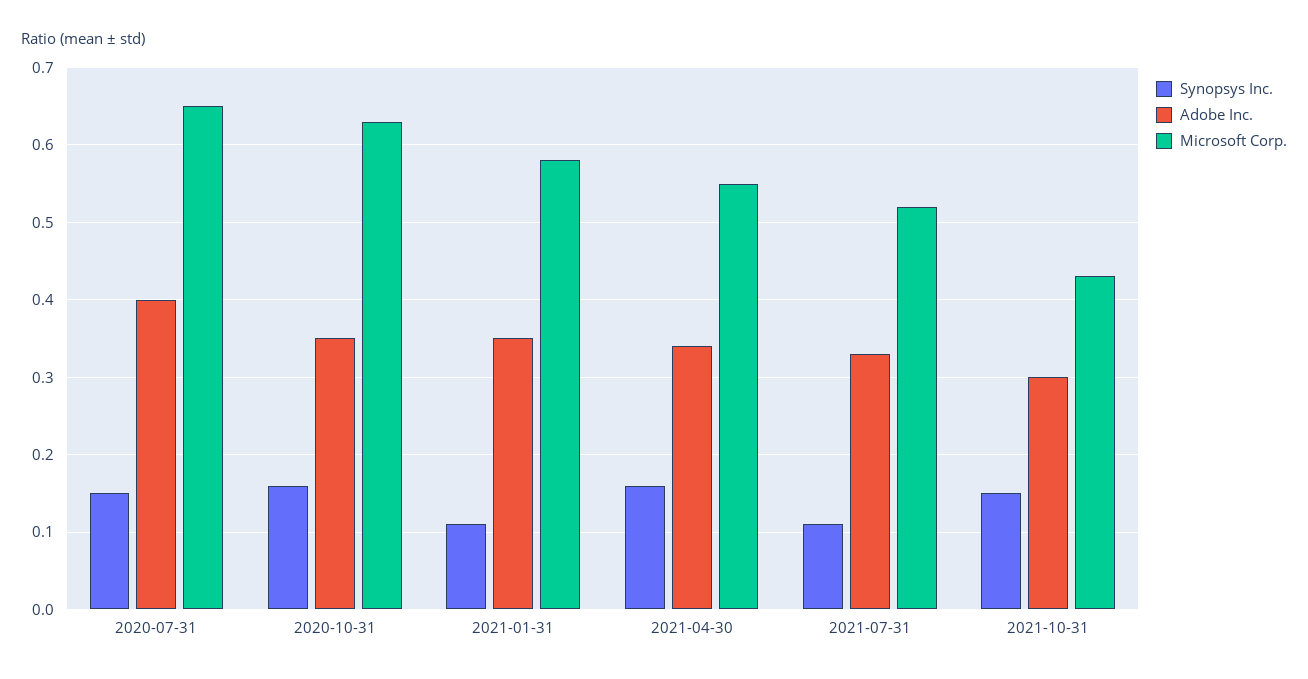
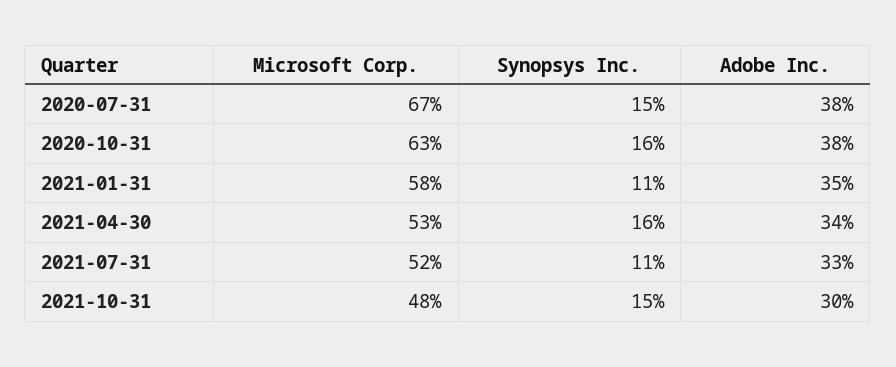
Adobe Inc., 2020-07-31: 0.4 -> 0.38
Microsoft Corp., 2020-07-31: 0.65 -> 0.67
Adobe Inc., 2020-10-31: 0.35 -> 0.38
Microsoft Corp., 2021-04-30: 0.55 -> 0.53
Microsoft Corp., 2021-10-31: 0.43 -> 0.48

